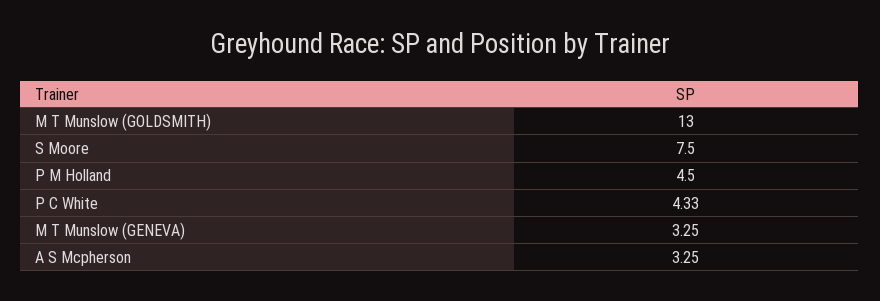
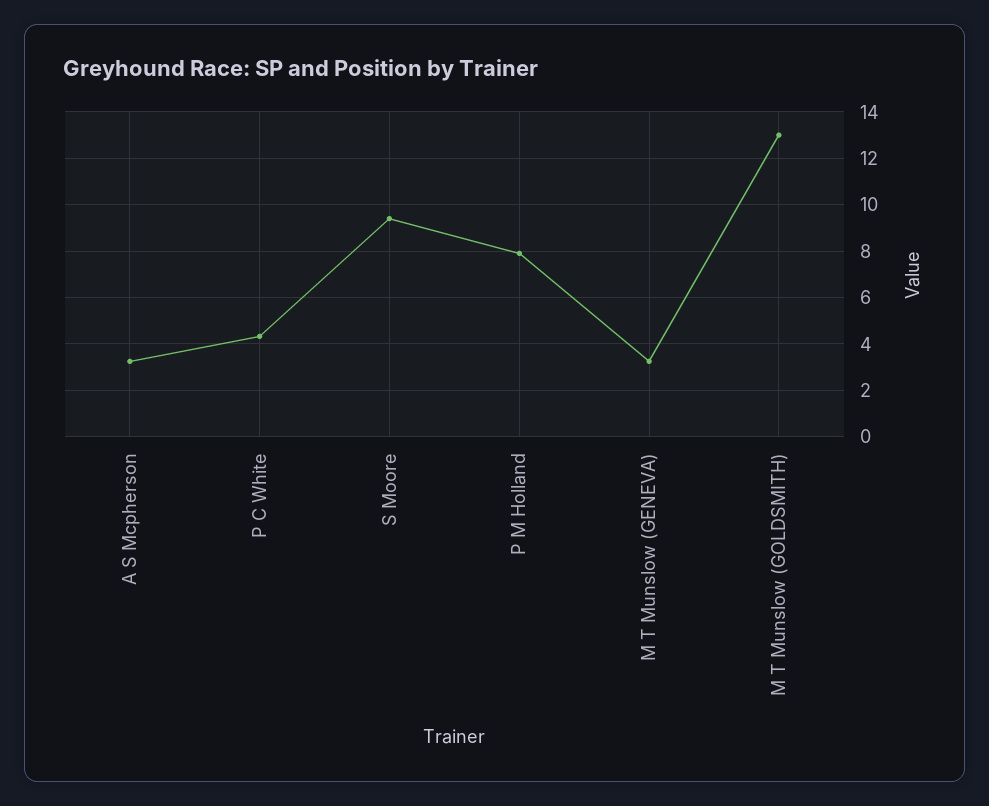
S Moore: 7.5 -> 9.5
P M Holland: 4.5 -> 8

